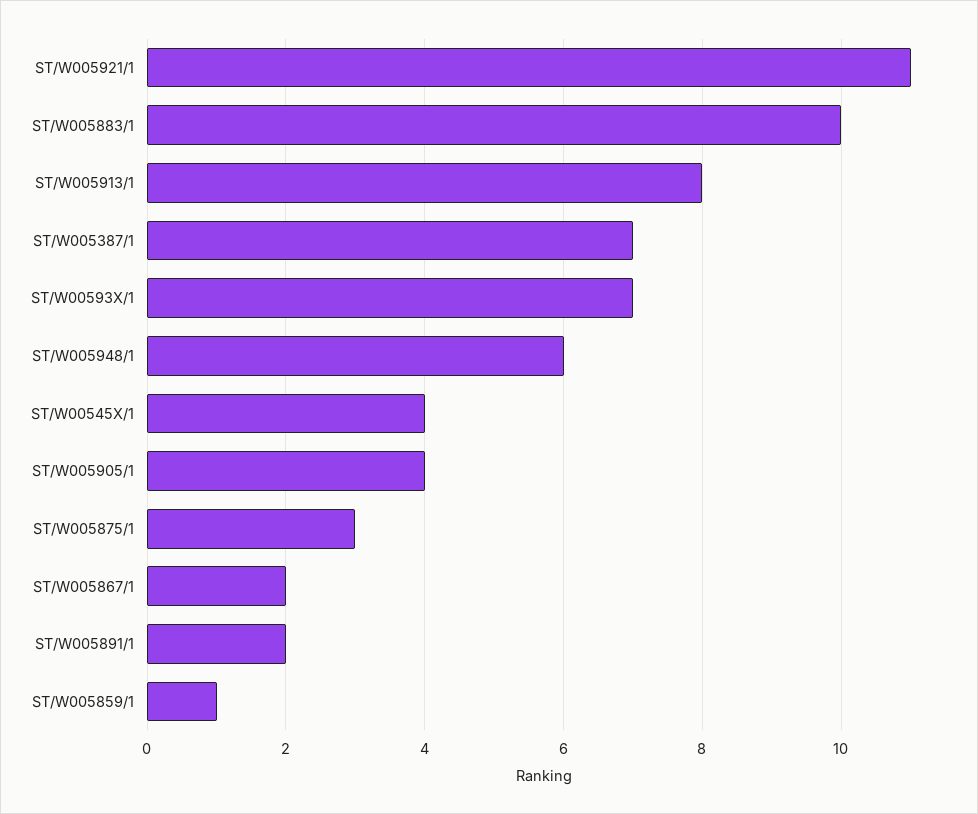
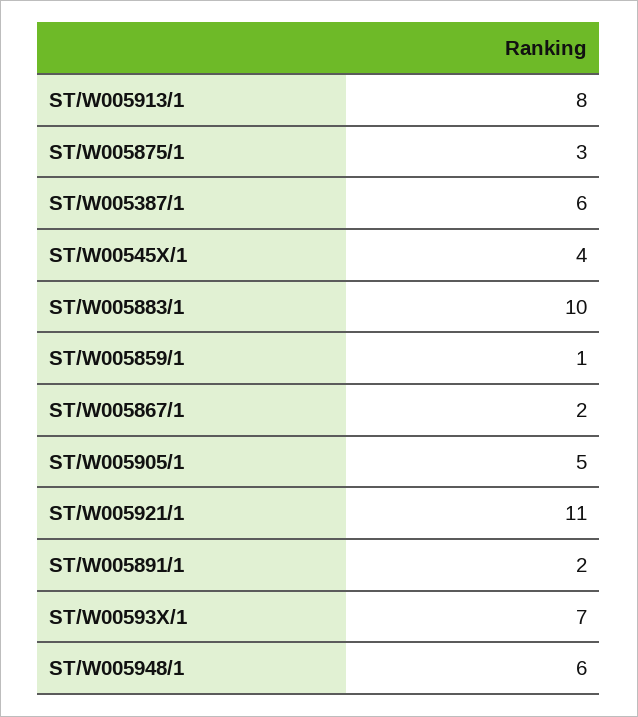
ST/W005387/1: 7 -> 6
ST/W005905/1: 4 -> 5

